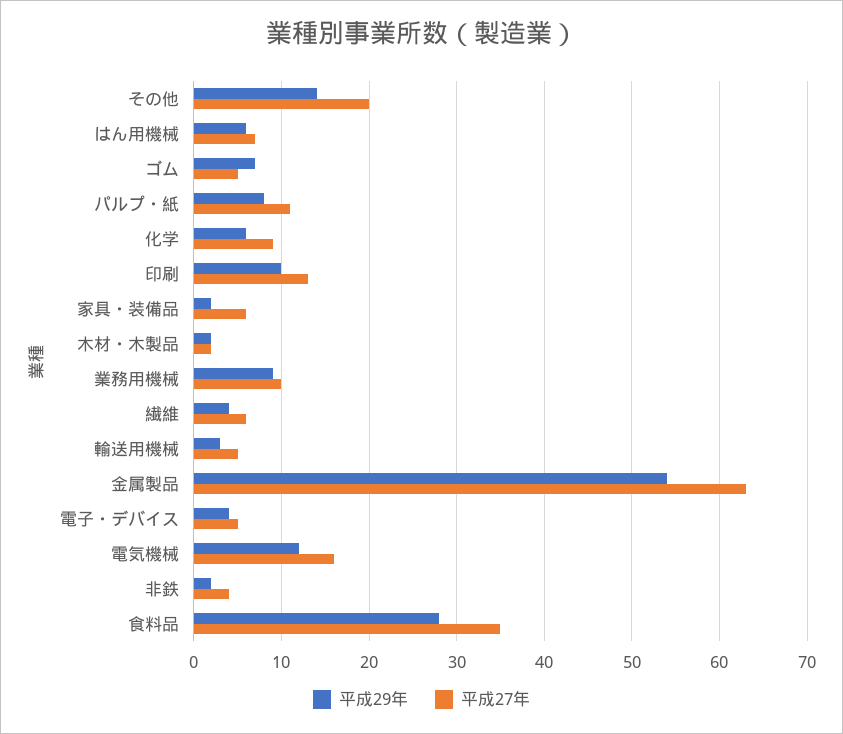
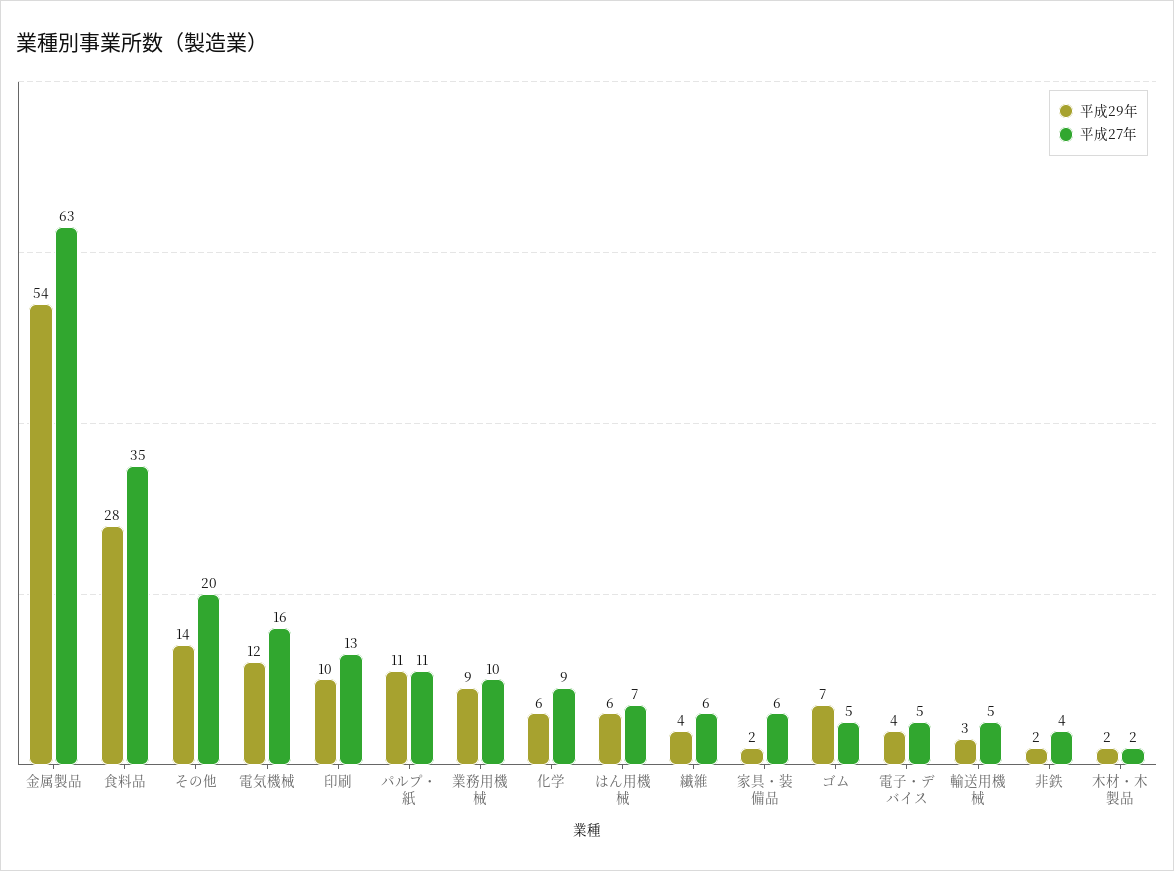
平成29年, パルプ・紙: 8 -> 11

